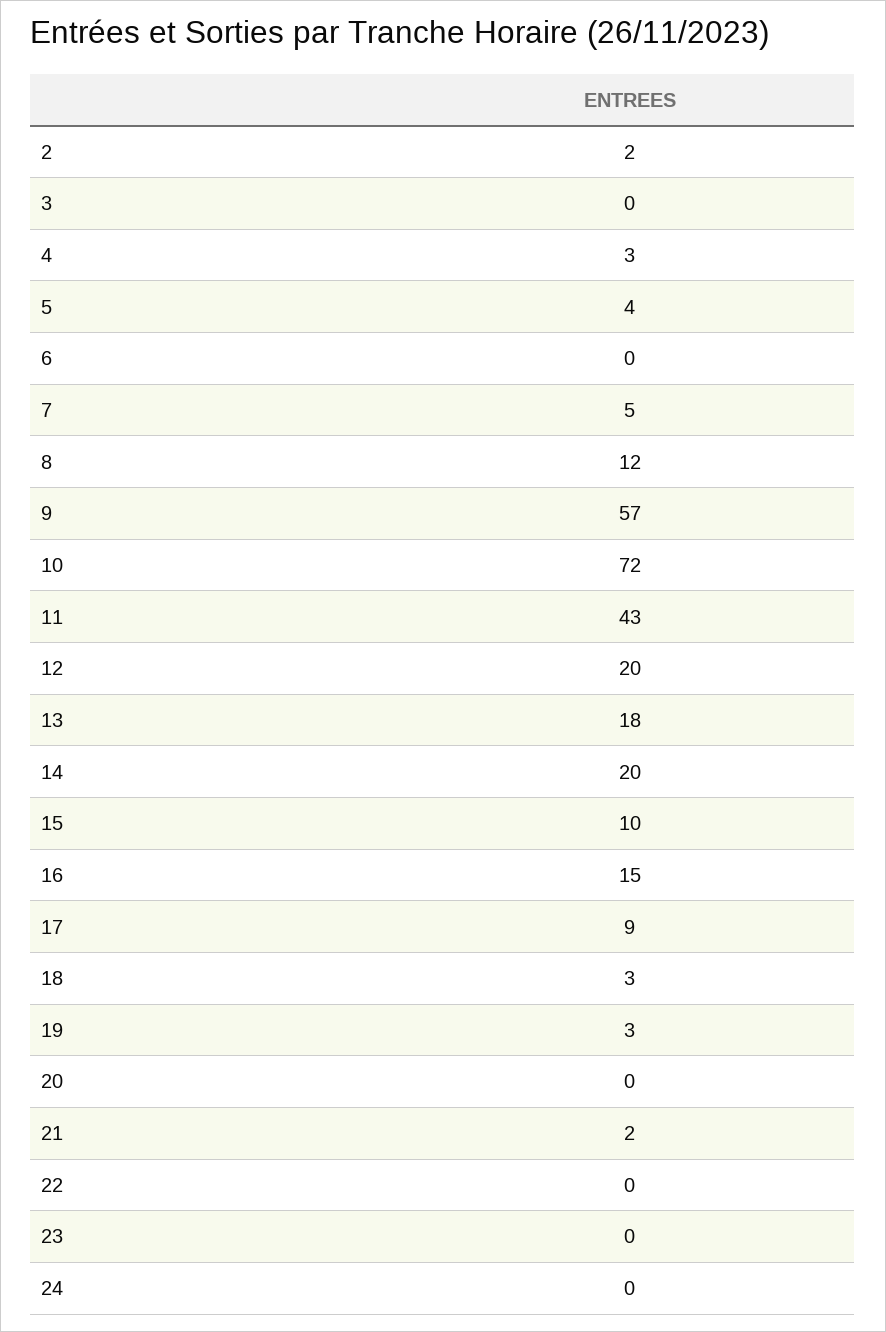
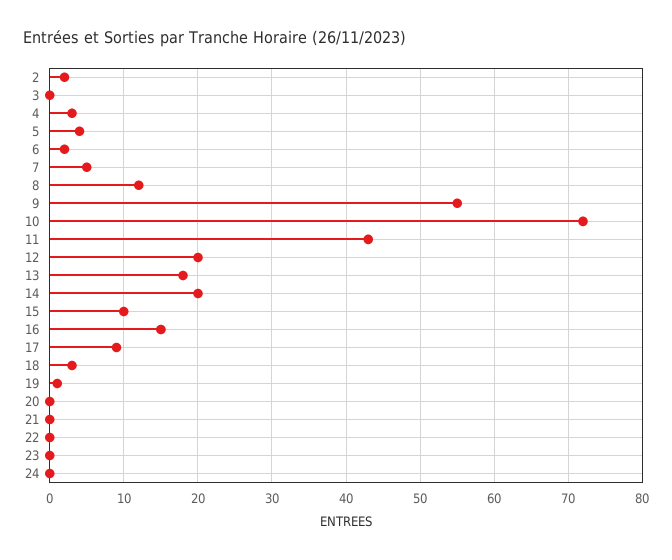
6: 0 -> 2
9: 57 -> 55
19: 3 -> 1
21: 2 -> 0

